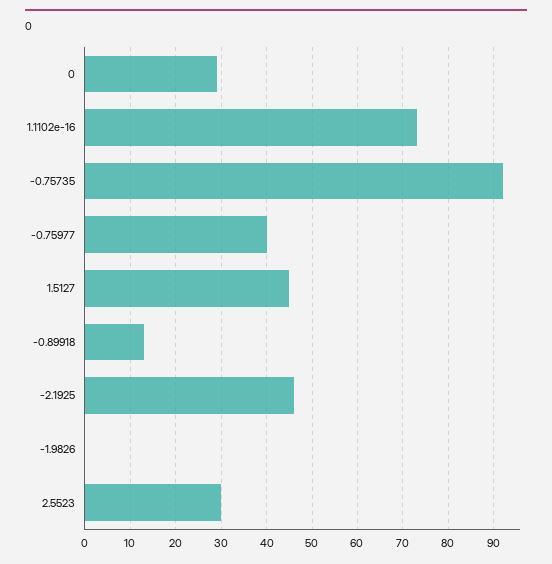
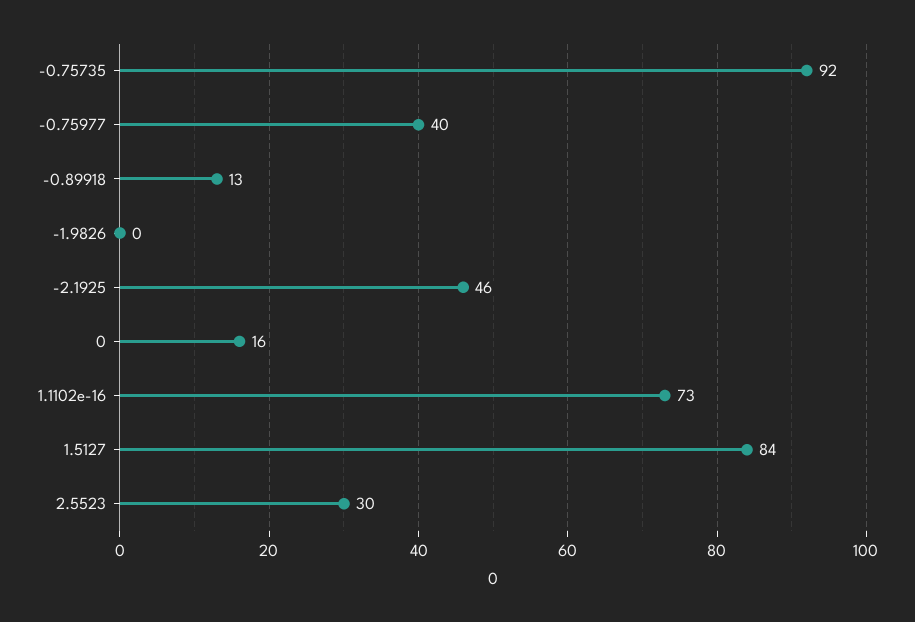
0: 30 -> 16
1.5127: 45 -> 84

